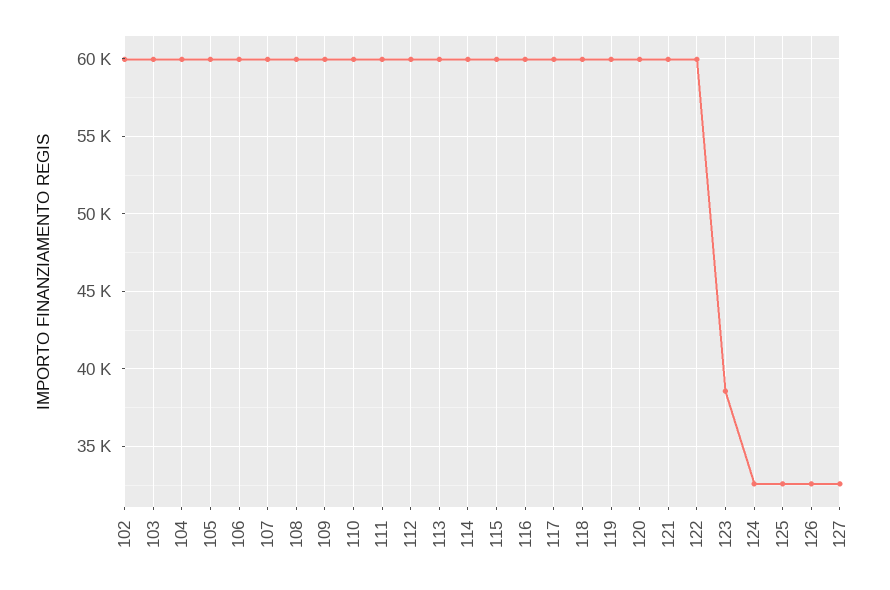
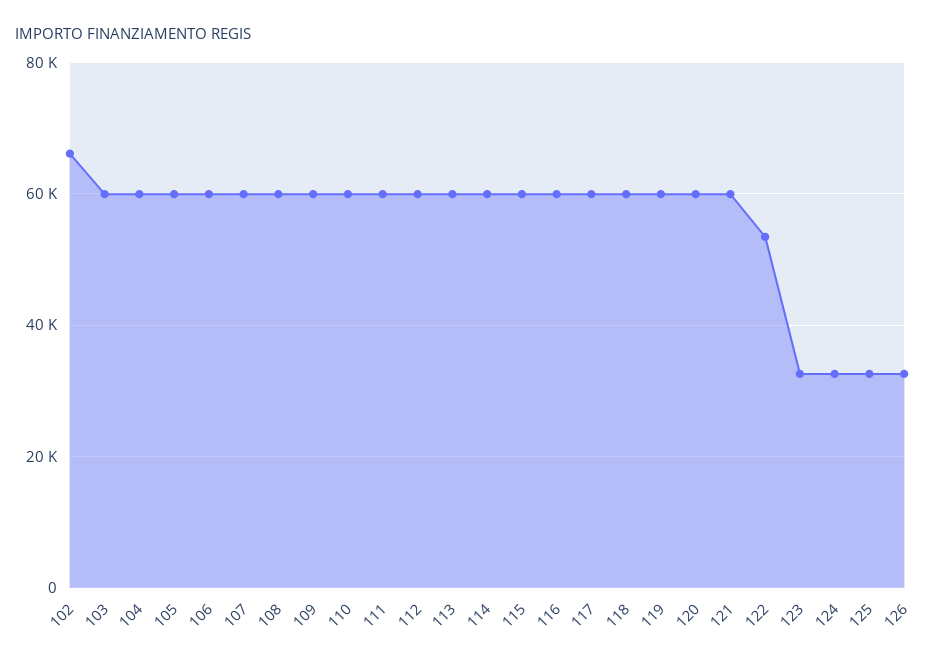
102: 60000 -> 66000
122: 60000 -> 54000
123: 38500 -> 32000
127: 32500 -> none

